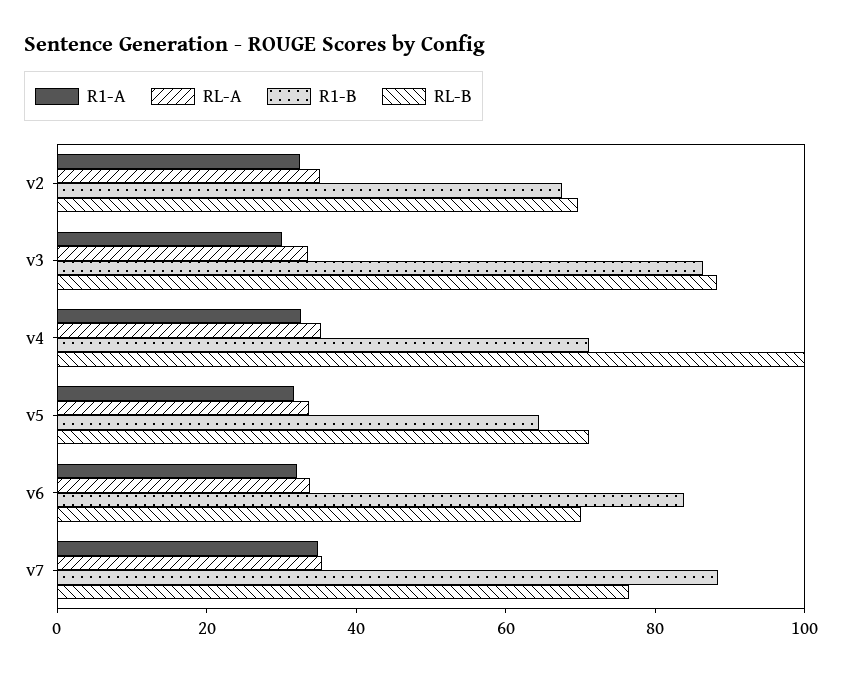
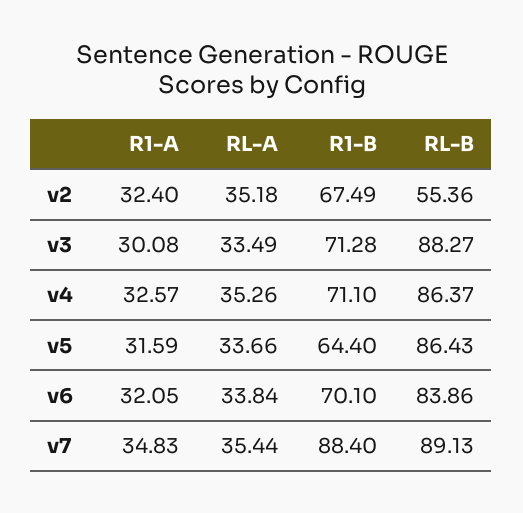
RL-B, v2: 70 -> 55.36
R1-B, v3: 85 -> 71.28
RL-B, v4: 100 -> 86.37
RL-B, v5: 70 -> 86.43
R1-B, v6: 85 -> 70.1
RL-B, v6: 70 -> 83.86
RL-B, v7: 75 -> 89.13

